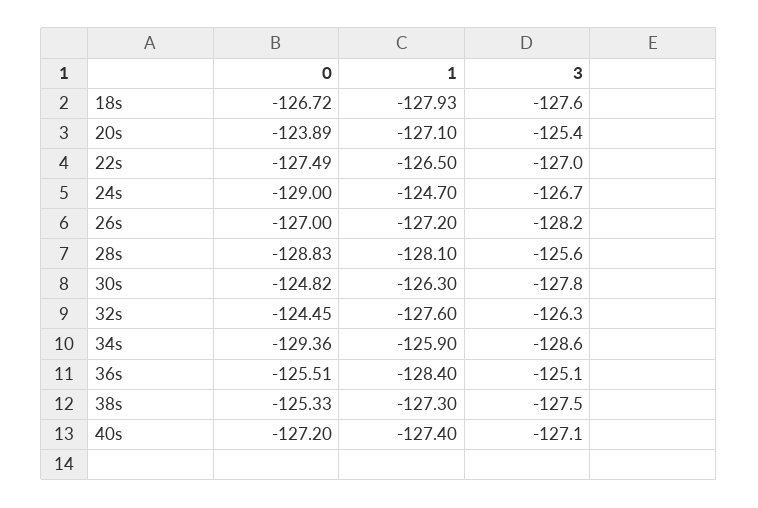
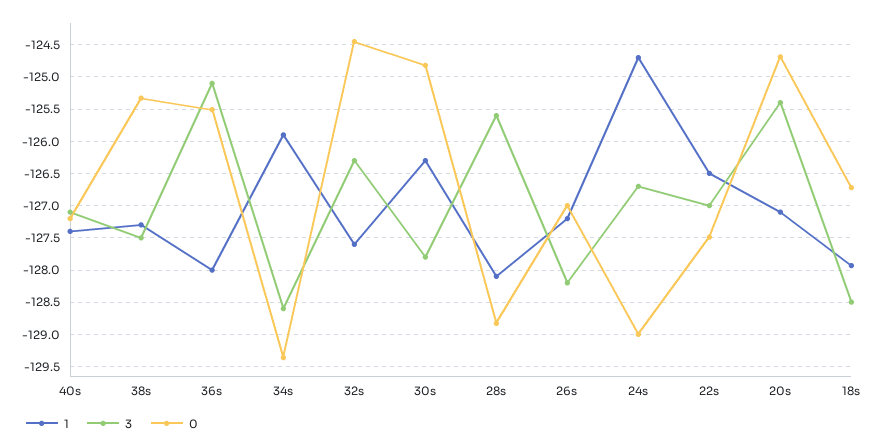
3, 18s: -127.6 -> -128.5
0, 20s: -123.89 -> -124.7
1, 36s: -128.4 -> -128

